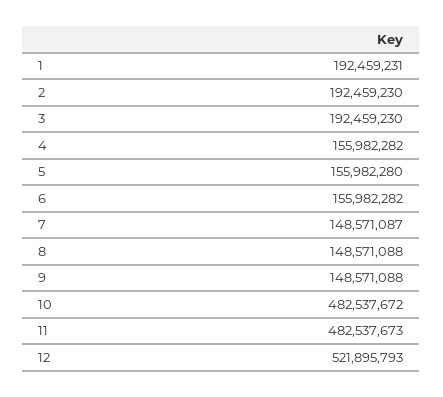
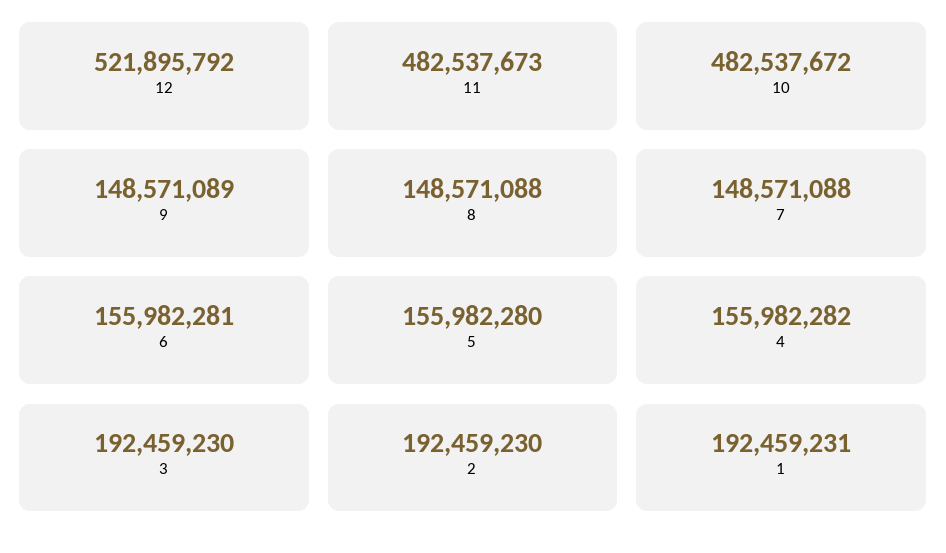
6: 155982282 -> 155982281
7: 148571087 -> 148571088
9: 148571088 -> 148571089
12: 521895793 -> 521895792

